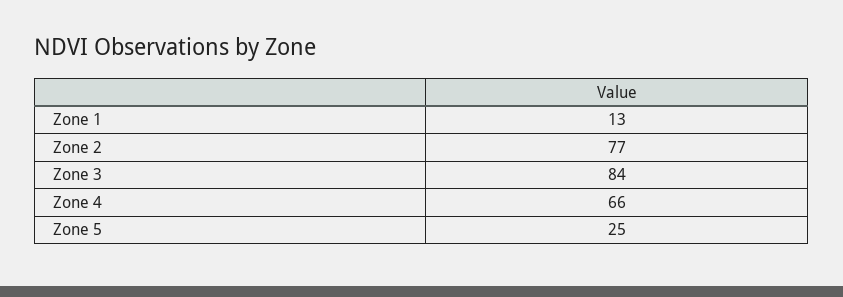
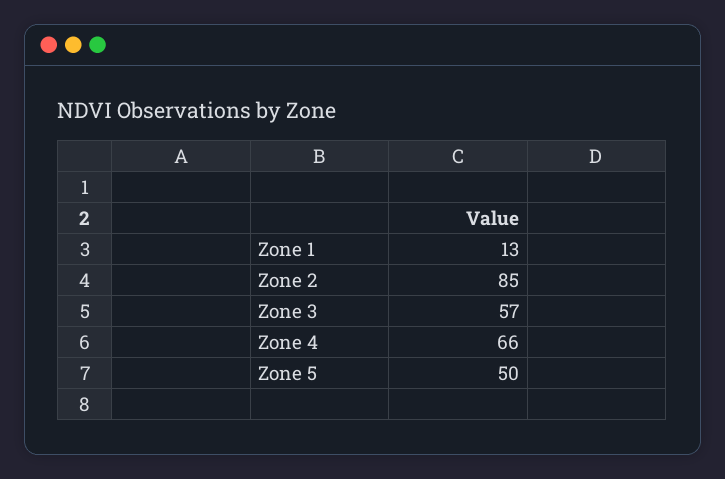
Zone 2: 77 -> 85
Zone 3: 84 -> 57
Zone 5: 25 -> 50

